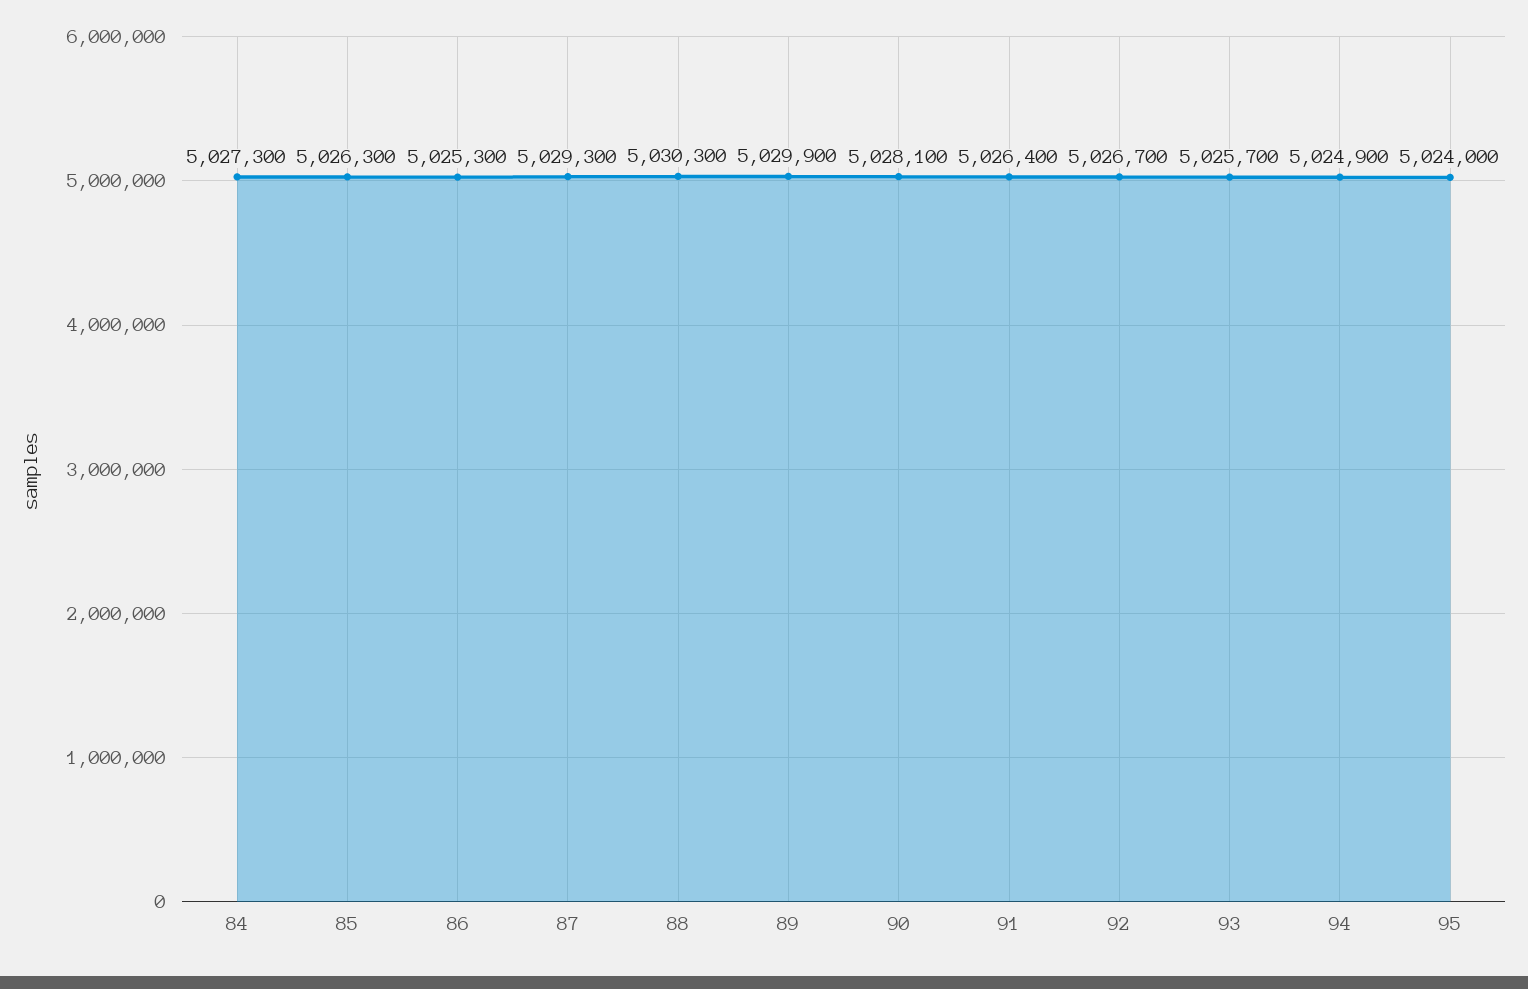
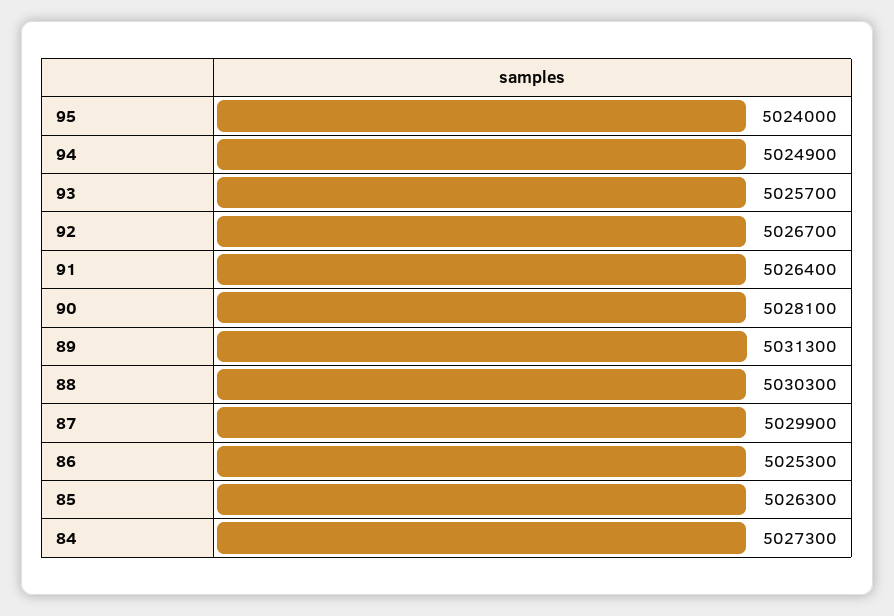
87: 5029300 -> 5029900
89: 5029900 -> 5031300

